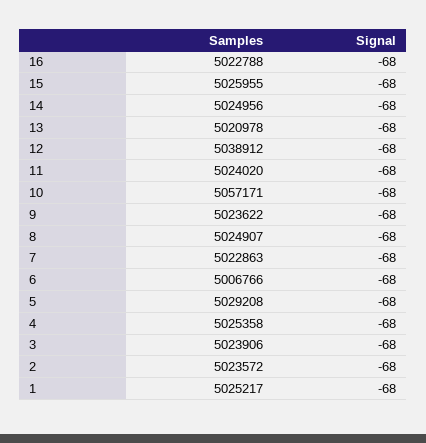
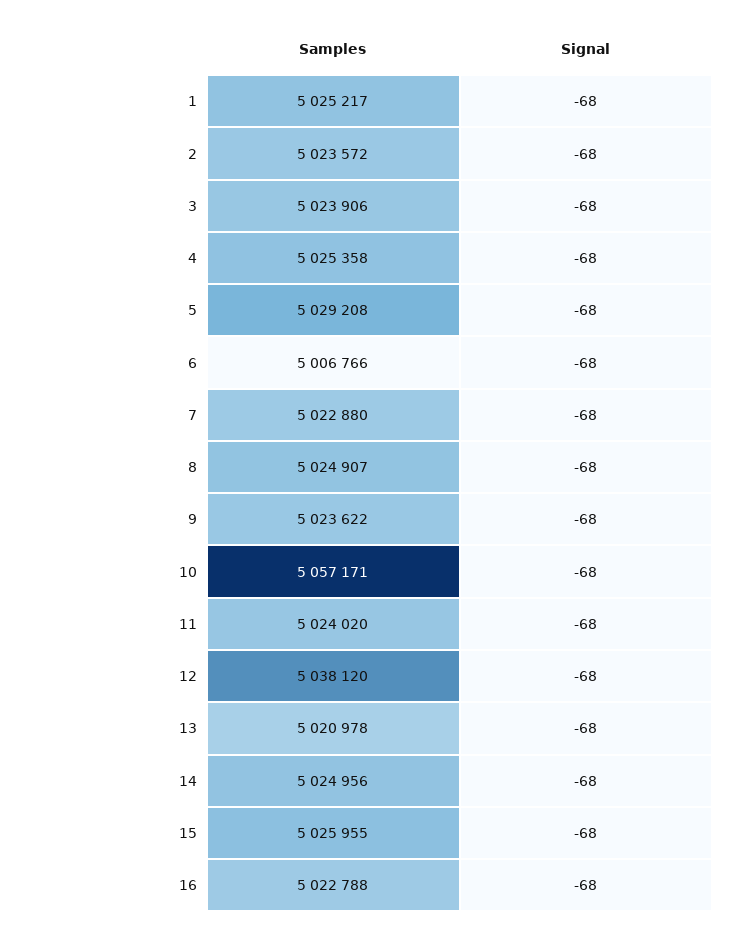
Samples, 12: 5038912 -> 5038120
Samples, 7: 5022863 -> 5022880

